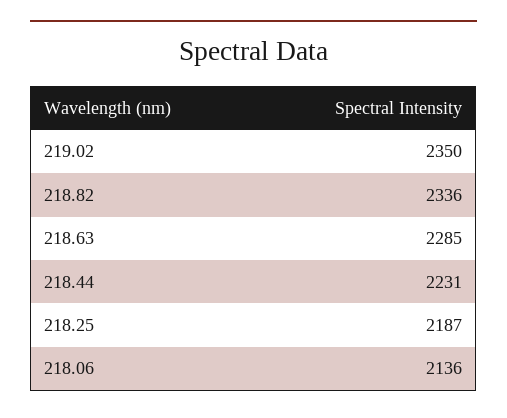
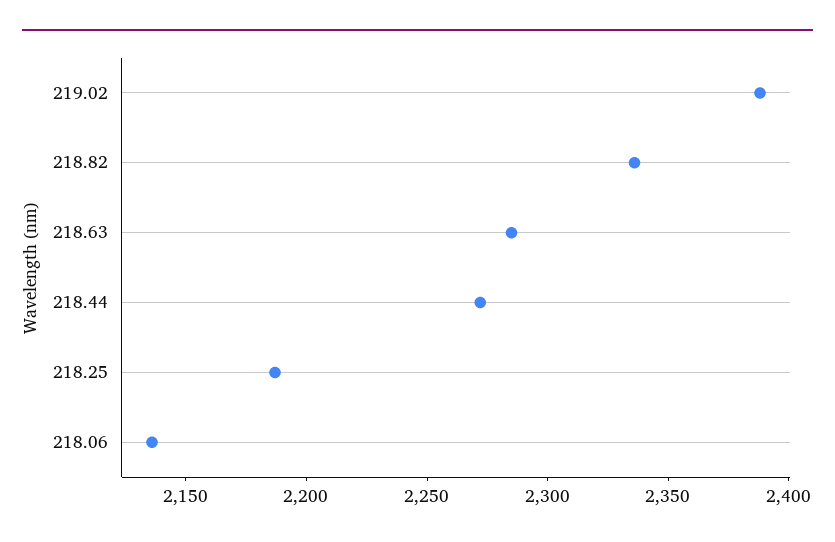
219.02: 2350 -> 2390
218.44: 2231 -> 2270

